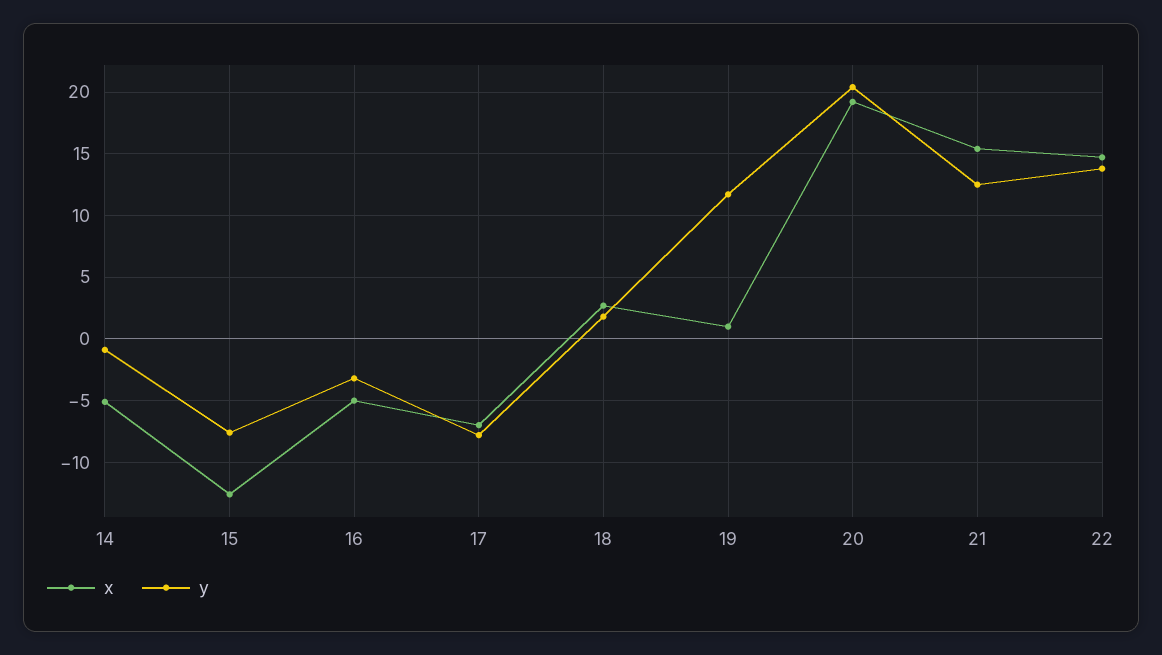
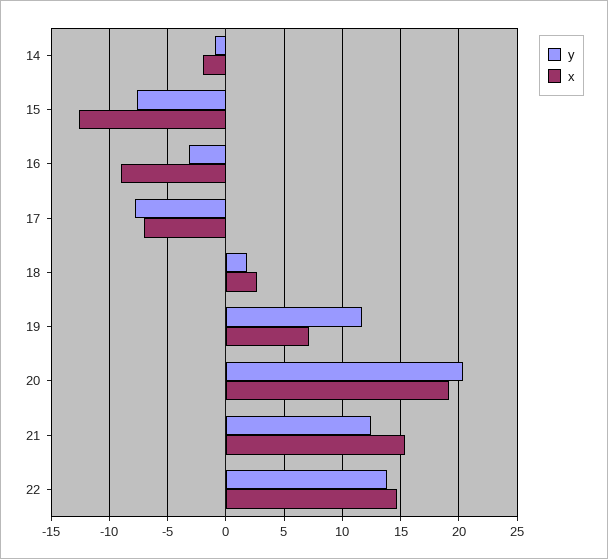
x, 14: -5 -> -2
x, 16: -5 -> -9
x, 19: 1 -> 7

